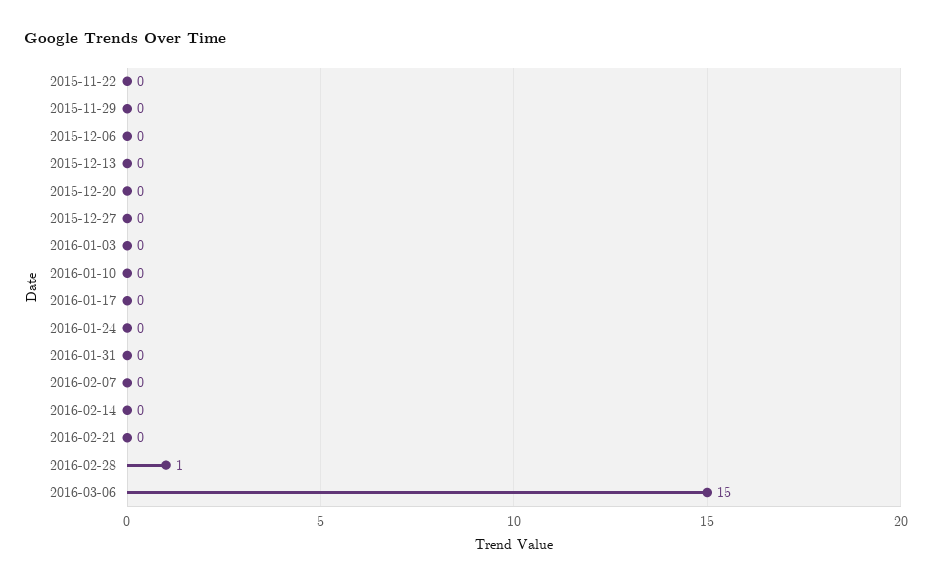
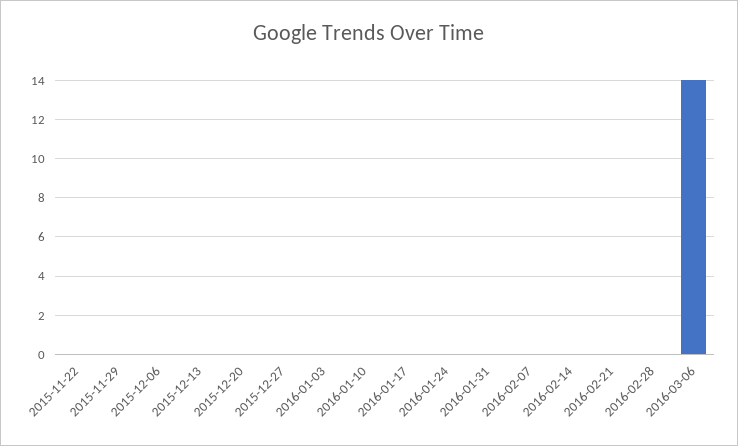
2016-02-28: 1 -> 0
2016-03-06: 15 -> 14

